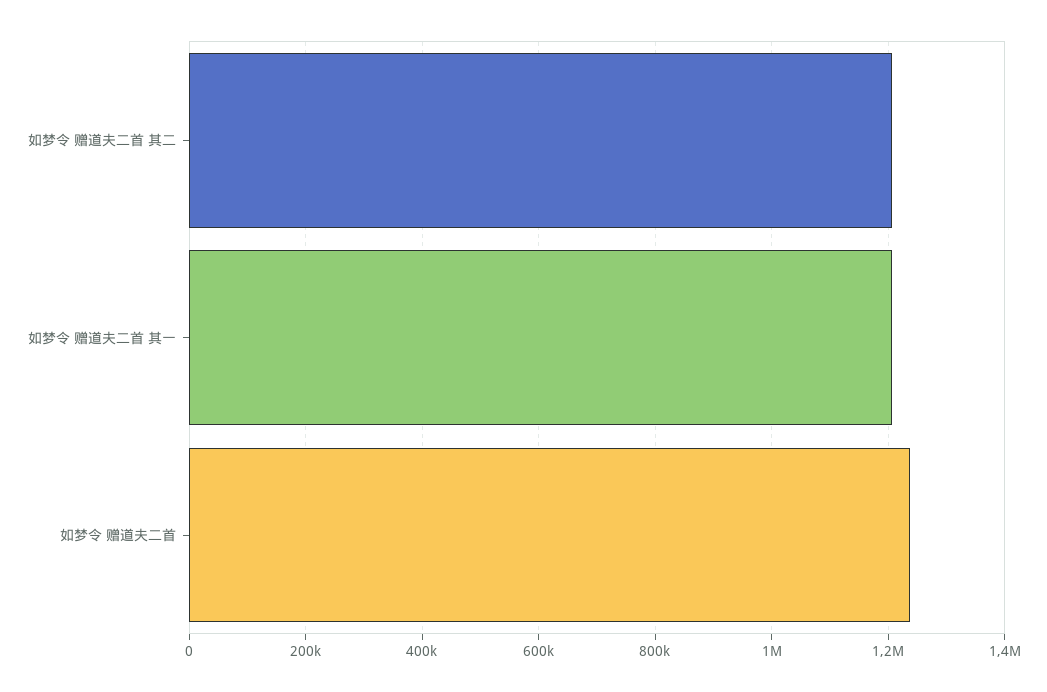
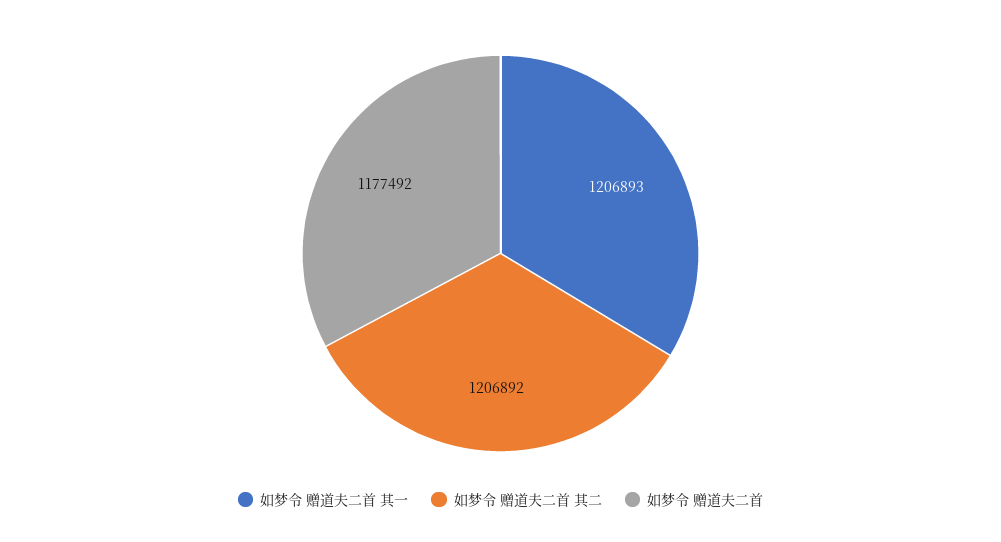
如梦令 赠道夫二首: 1240000 -> 1177492

